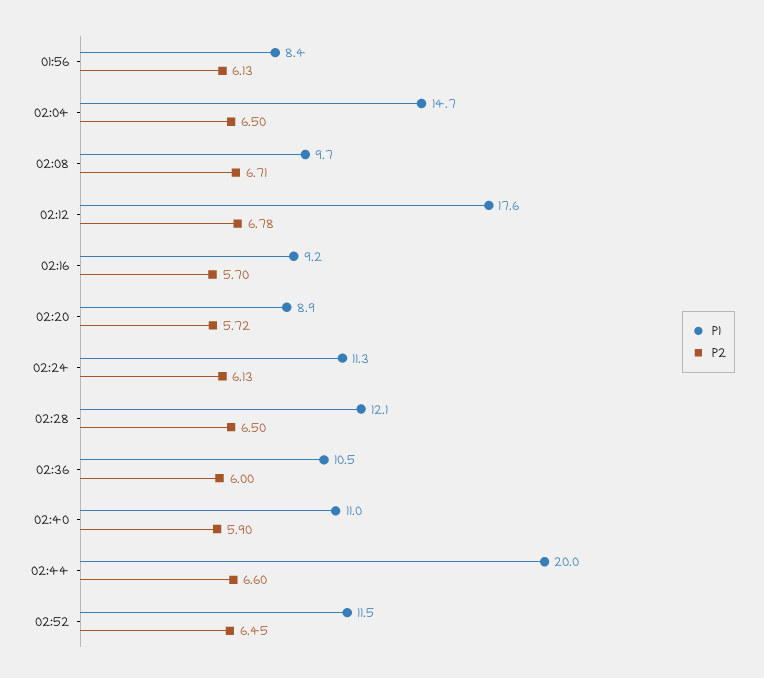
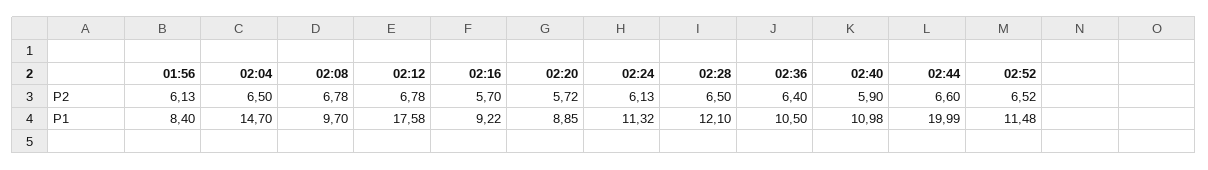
P2, 02:08: 6.71 -> 6.78
P2, 02:36: 6 -> 6.4
P2, 02:52: 6.45 -> 6.52

